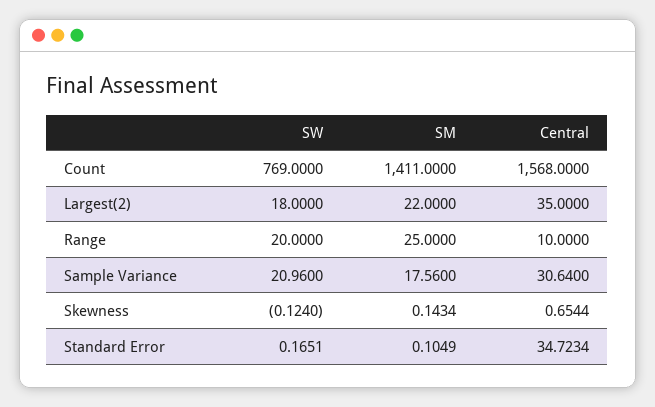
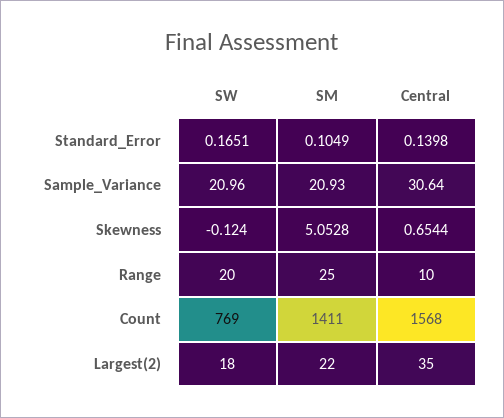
SM, Sample Variance: 17.56 -> 20.93
SM, Skewness: 0.1434 -> 5.0528
Central, Standard Error: 34.7234 -> 0.1398

